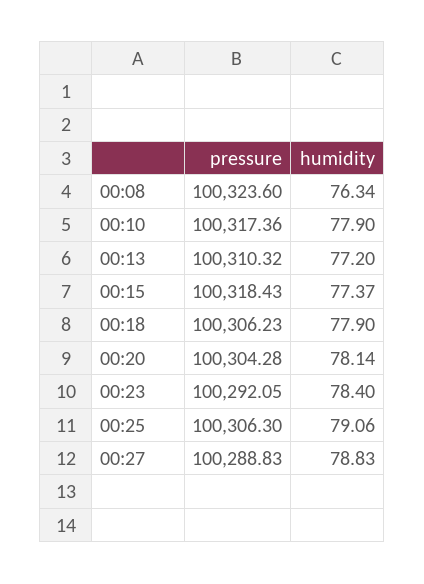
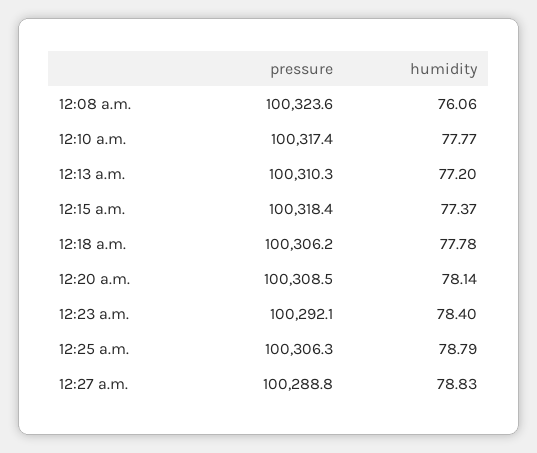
humidity, 00:08: 76.34 -> 76.06
humidity, 00:10: 77.9 -> 77.77
humidity, 00:18: 77.9 -> 77.78
pressure, 00:20: 100304.28 -> 100308.5
humidity, 00:25: 79.06 -> 78.79

